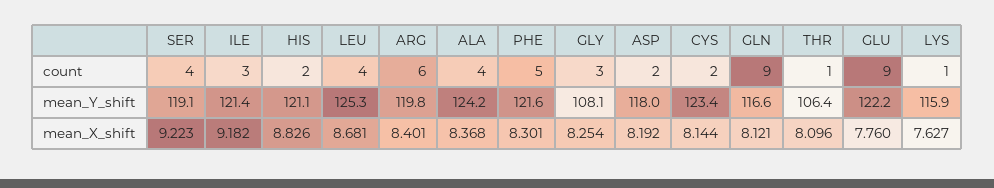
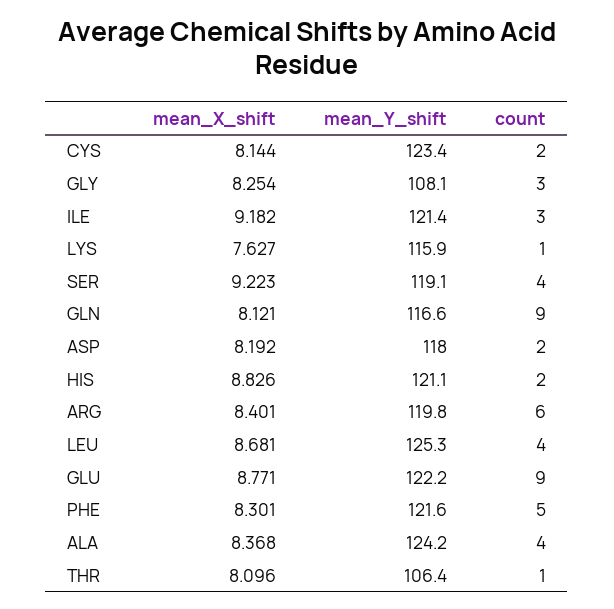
GLU, mean_X_shift: 7.76 -> 8.771

